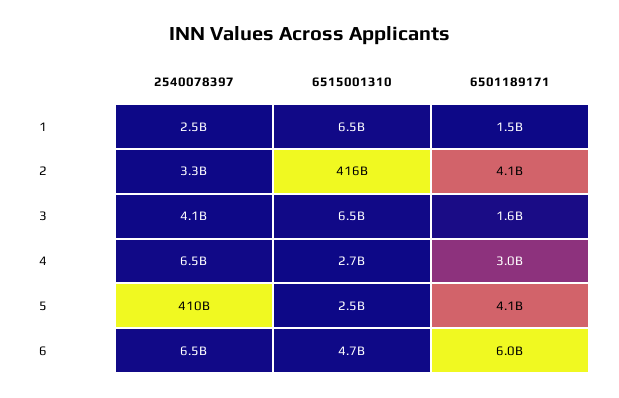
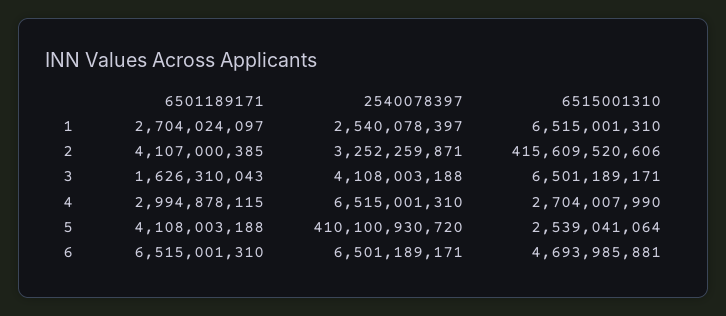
6501189171, 1: 1500000000 -> 2704024097
6501189171, 6: 6000000000 -> 6515001310

